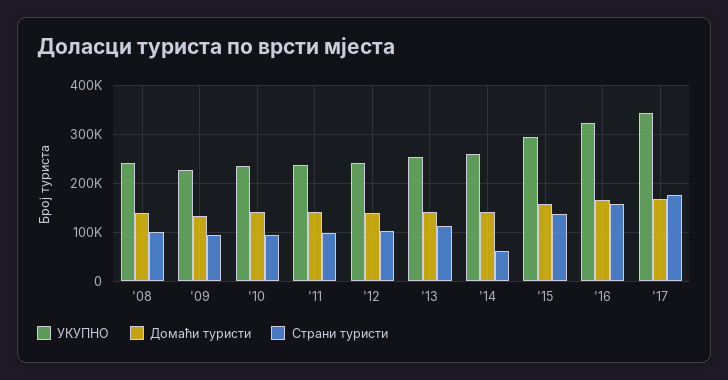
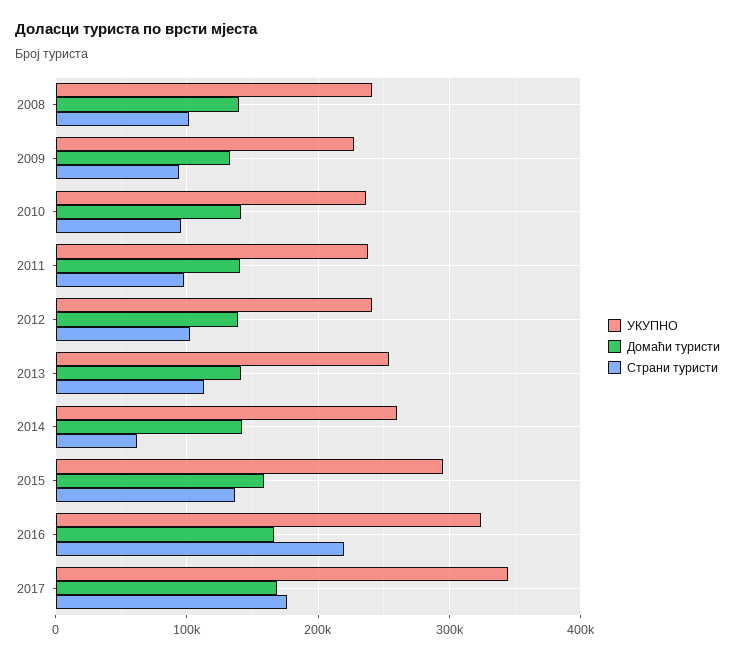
Страни туристи, '16: 160000 -> 220000

